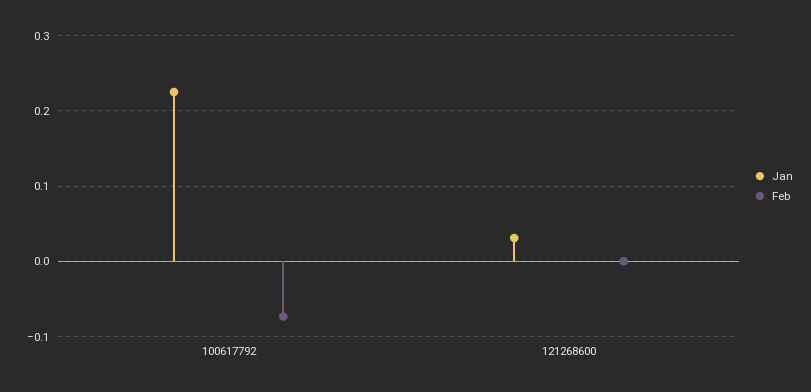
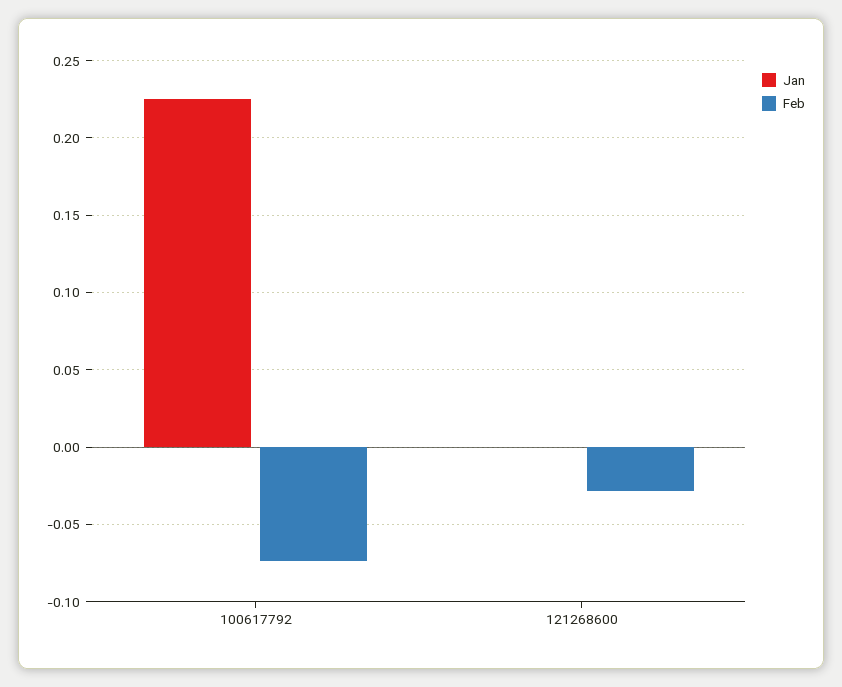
Jan, 121268600: 0.03 -> 0
Feb, 121268600: 0 -> -0.03

